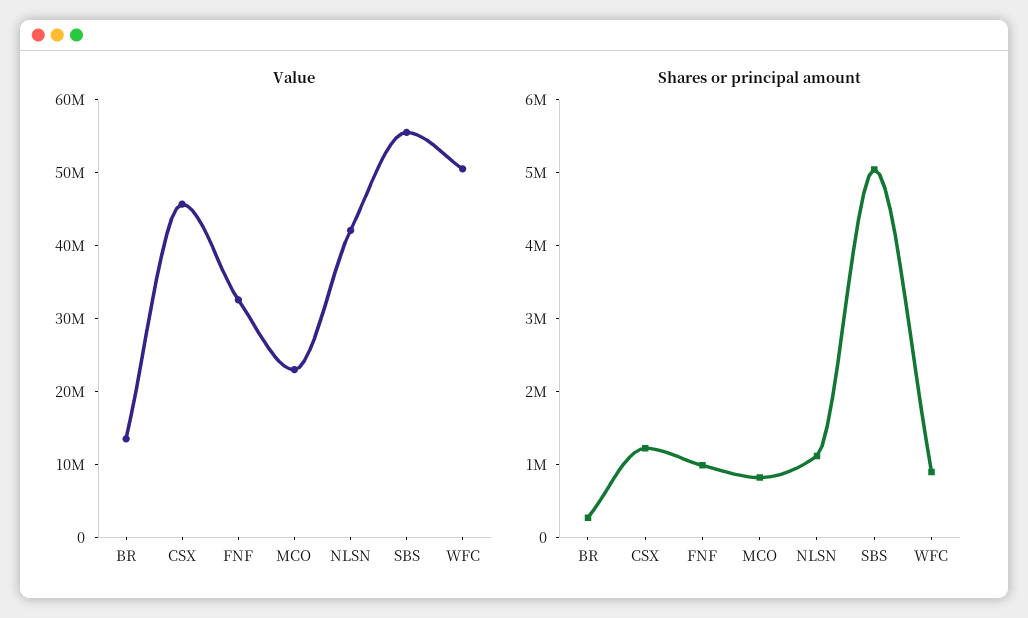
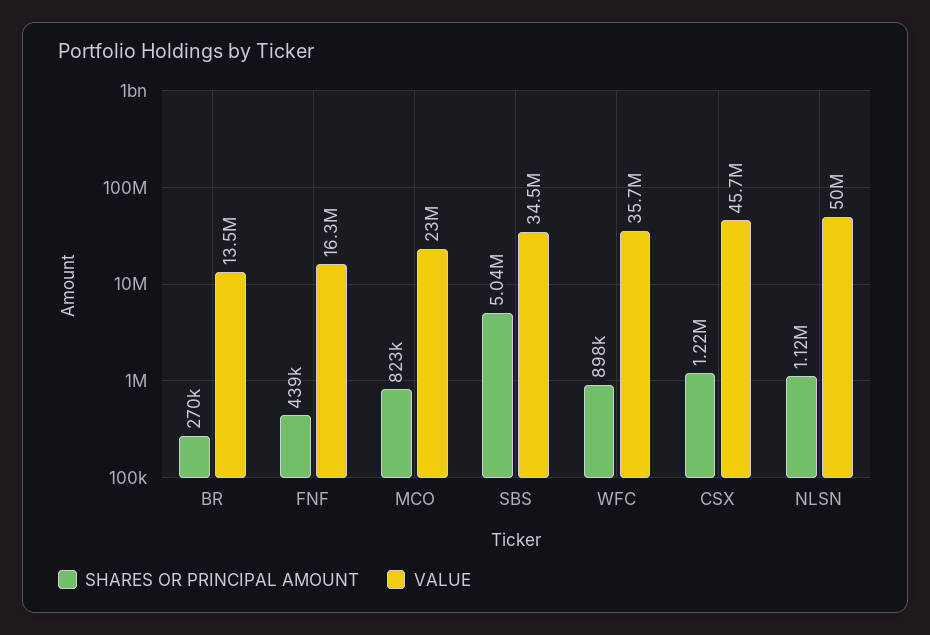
Value, FNF: 32000000 -> 16300000
Value, NLSN: 42000000 -> 50000000
Value, SBS: 56000000 -> 34500000
Value, WFC: 50000000 -> 35700000
Shares or principal amount, FNF: 1000000 -> 439000

